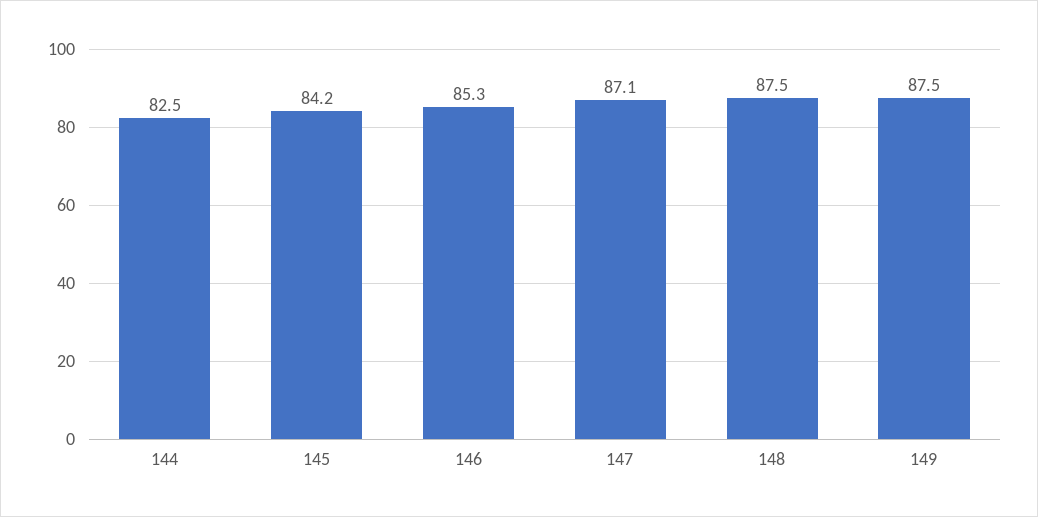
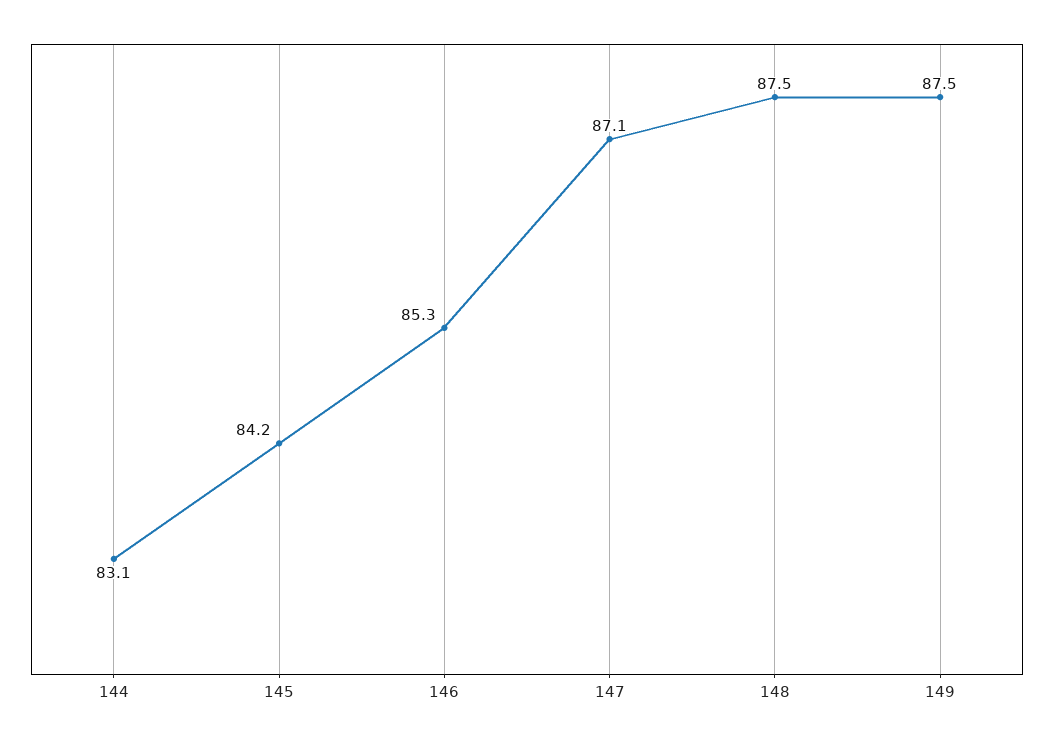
144: 82.5 -> 83.1

